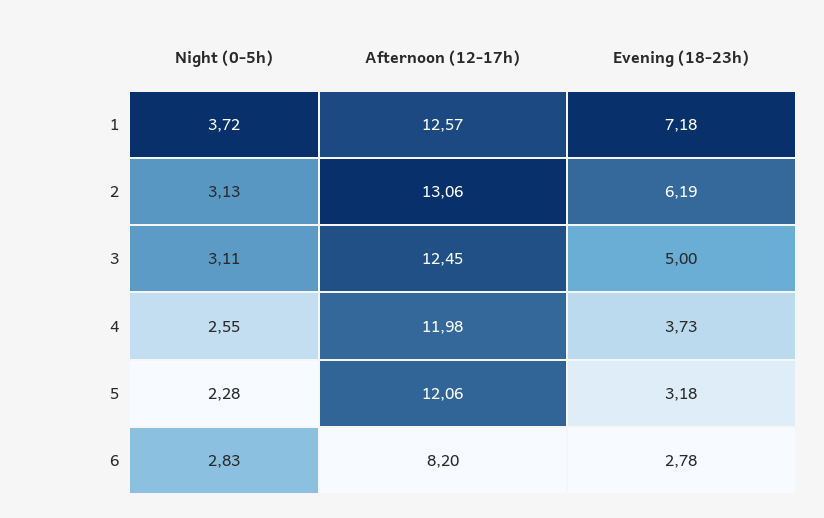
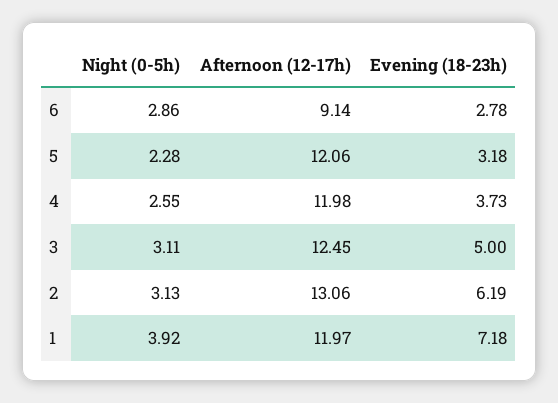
Night (0-5h), 1: 3.72 -> 3.92
Afternoon (12-17h), 1: 12.57 -> 11.97
Night (0-5h), 6: 2.83 -> 2.86
Afternoon (12-17h), 6: 8.2 -> 9.14

